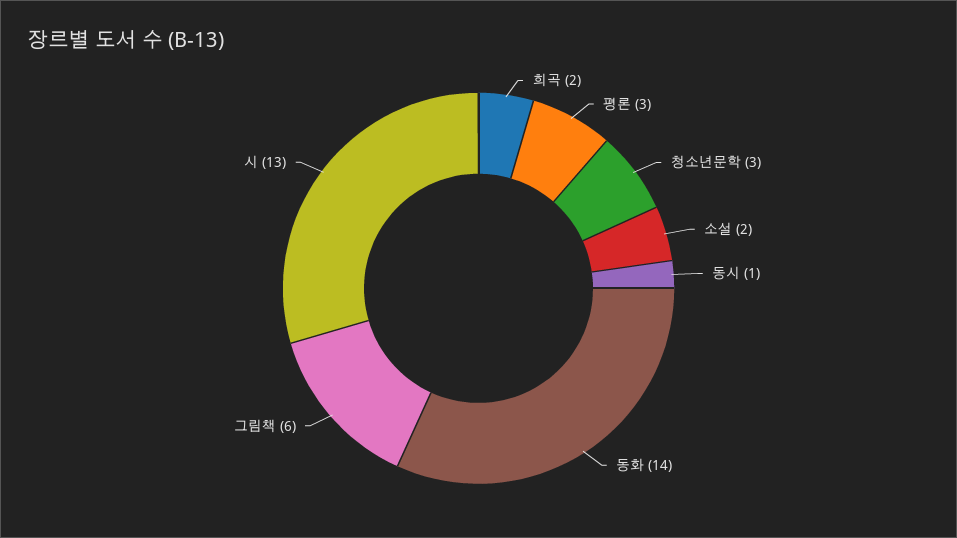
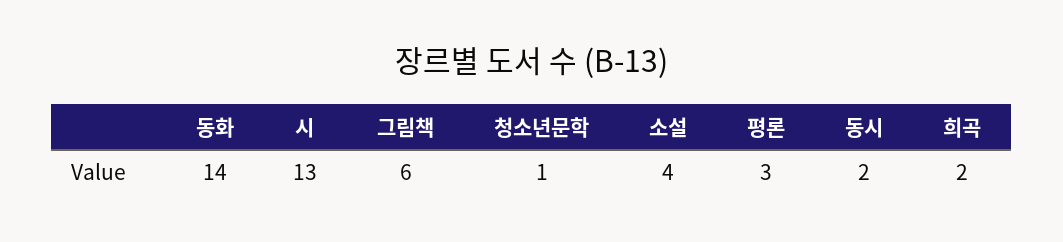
청소년문학: 3 -> 1
소설: 2 -> 4
동시: 1 -> 2

